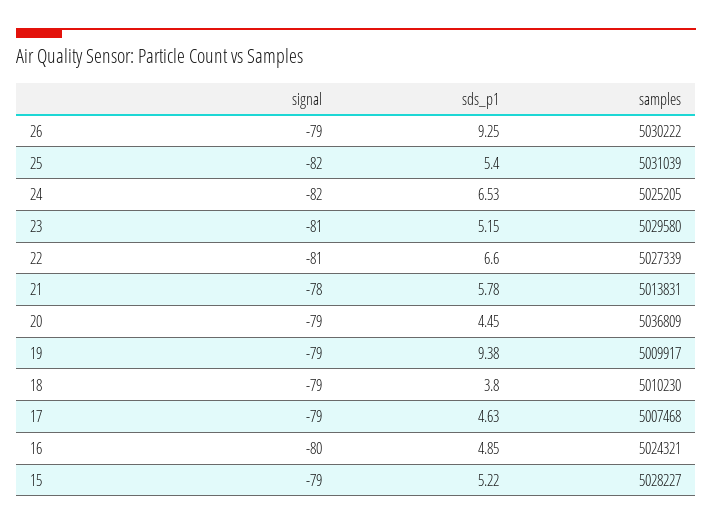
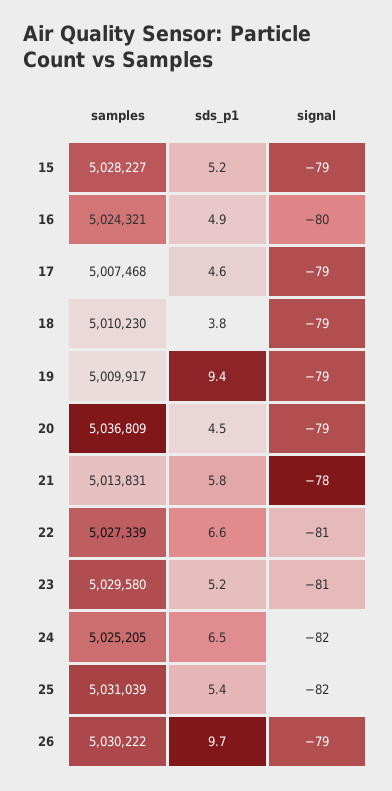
sds_p1, 26: 9.25 -> 9.7

